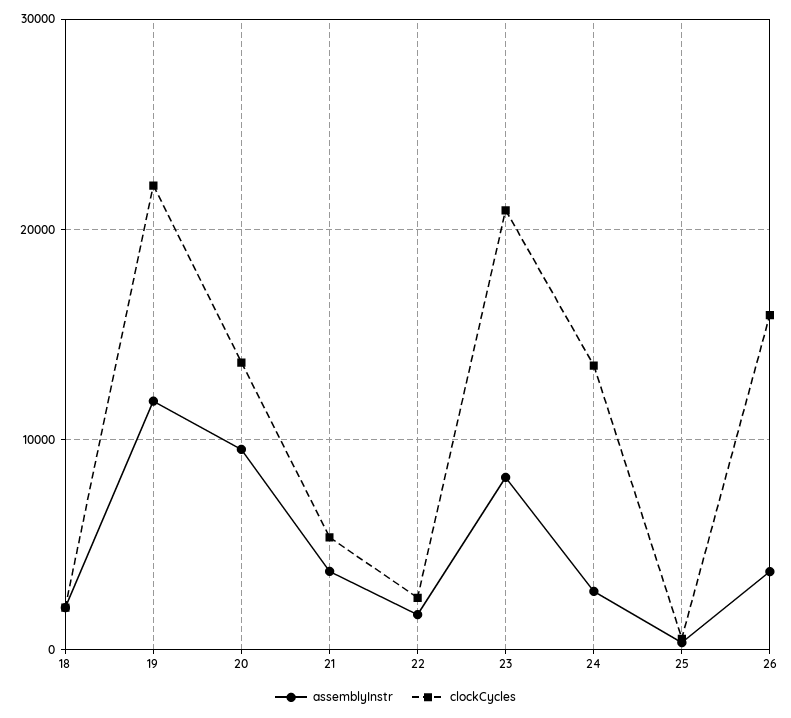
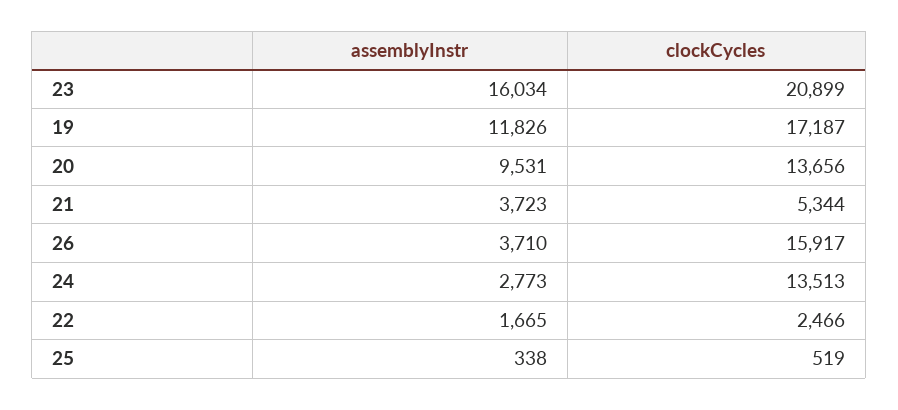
assemblyInstr, 18: 2000 -> none
clockCycles, 18: 2000 -> none
clockCycles, 19: 22000 -> 17187
assemblyInstr, 23: 8000 -> 16034

